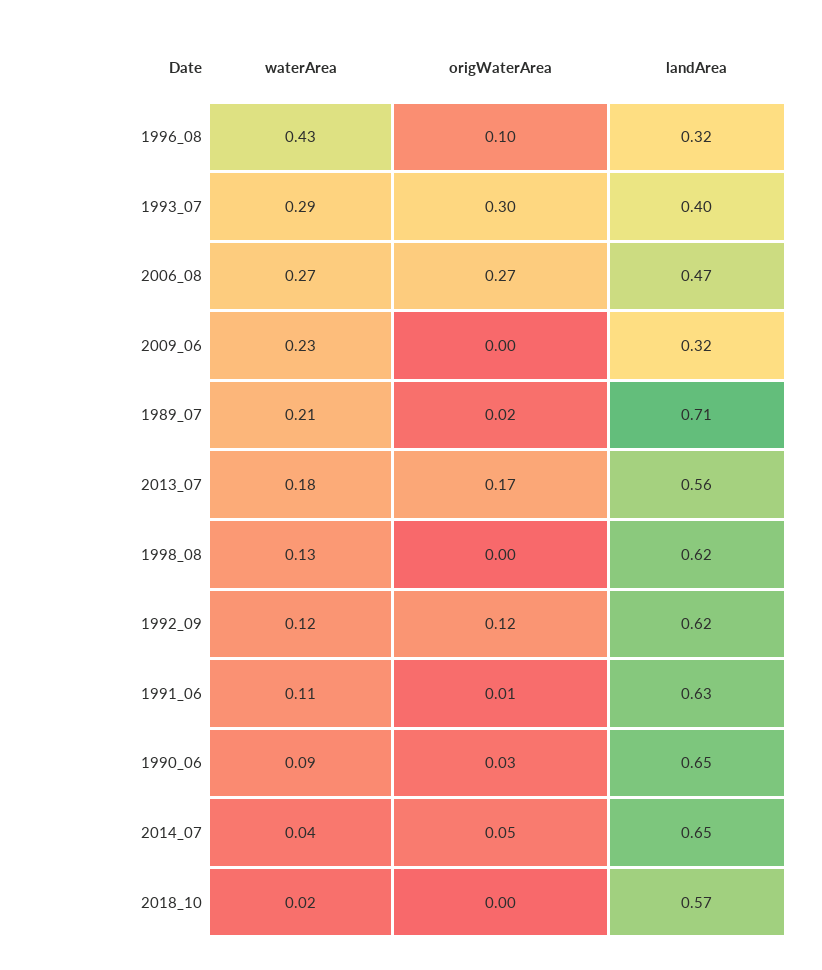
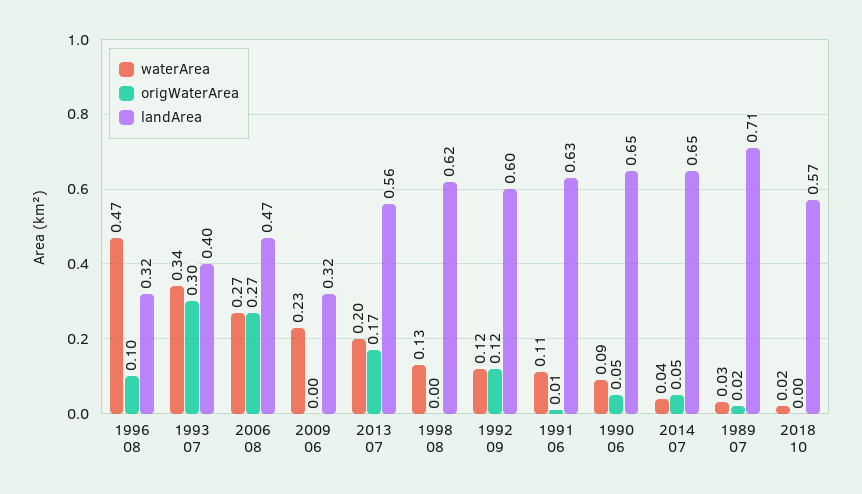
waterArea, 1996_08: 0.43 -> 0.47
waterArea, 1993_07: 0.29 -> 0.34
waterArea, 1989_07: 0.21 -> 0.03
waterArea, 2013_07: 0.18 -> 0.2
landArea, 1992_09: 0.62 -> 0.6
origWaterArea, 1990_06: 0.03 -> 0.05

